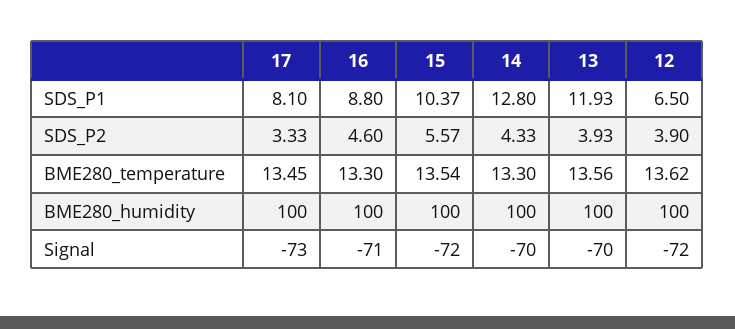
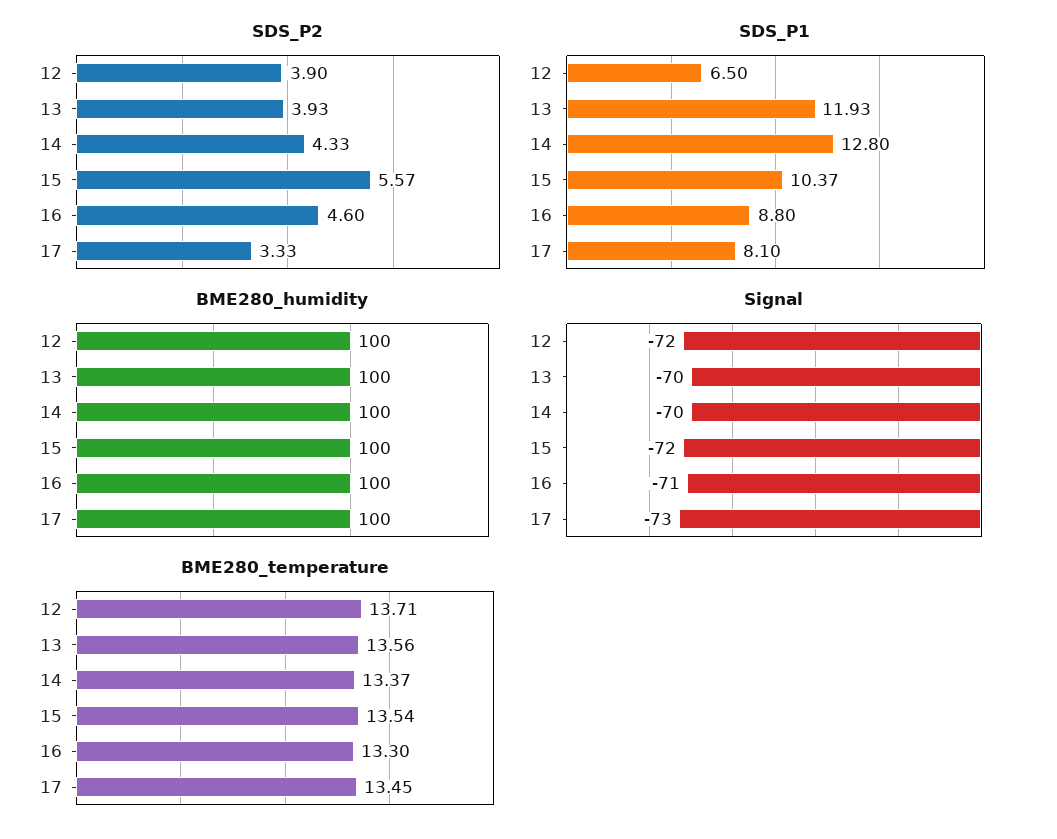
BME280_temperature, 14: 13.3 -> 13.37
BME280_temperature, 12: 13.62 -> 13.71

